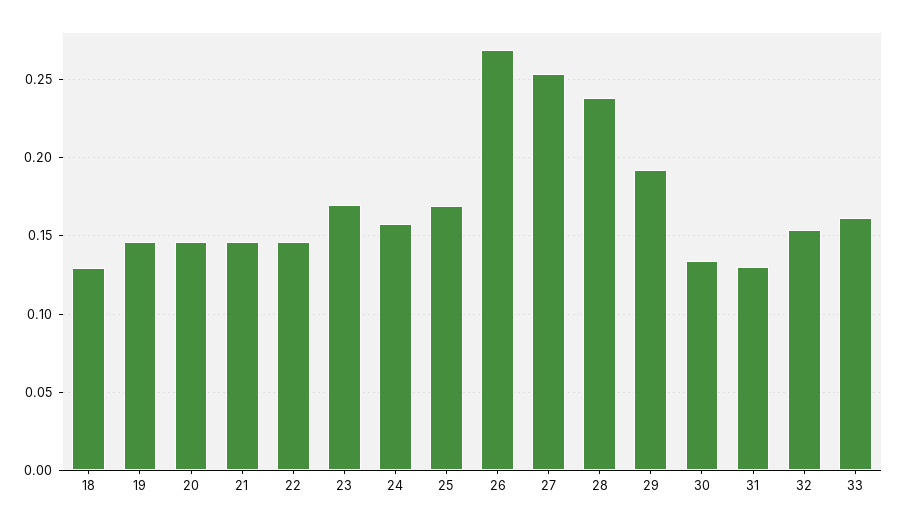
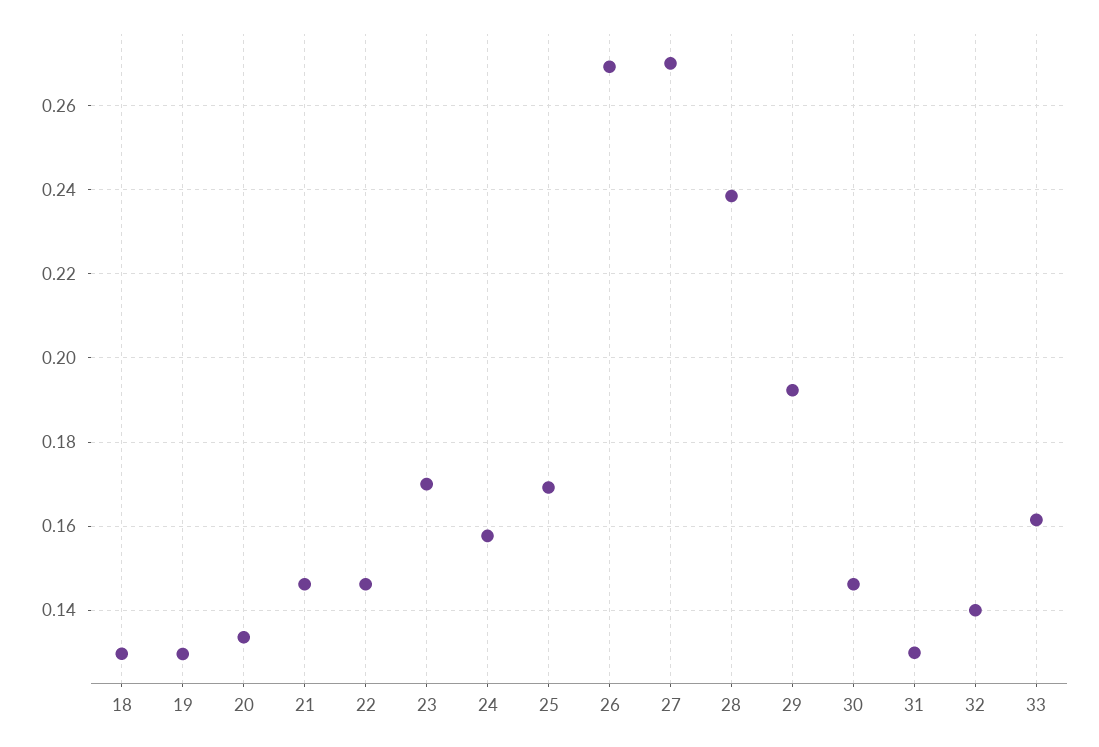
19: 0.145 -> 0.13
20: 0.145 -> 0.134
27: 0.255 -> 0.27
30: 0.135 -> 0.146
32: 0.155 -> 0.14

